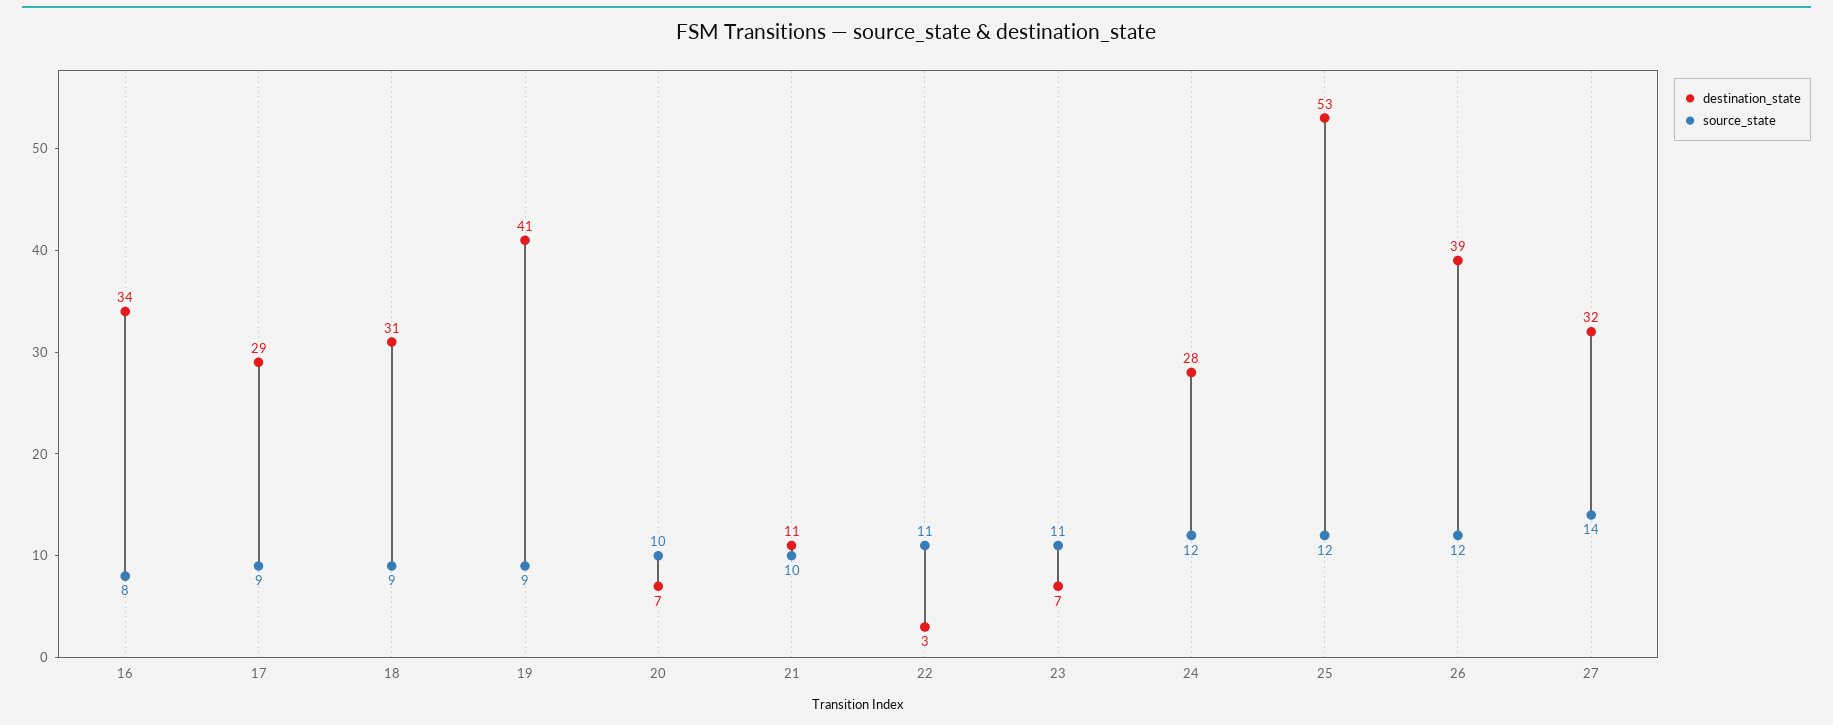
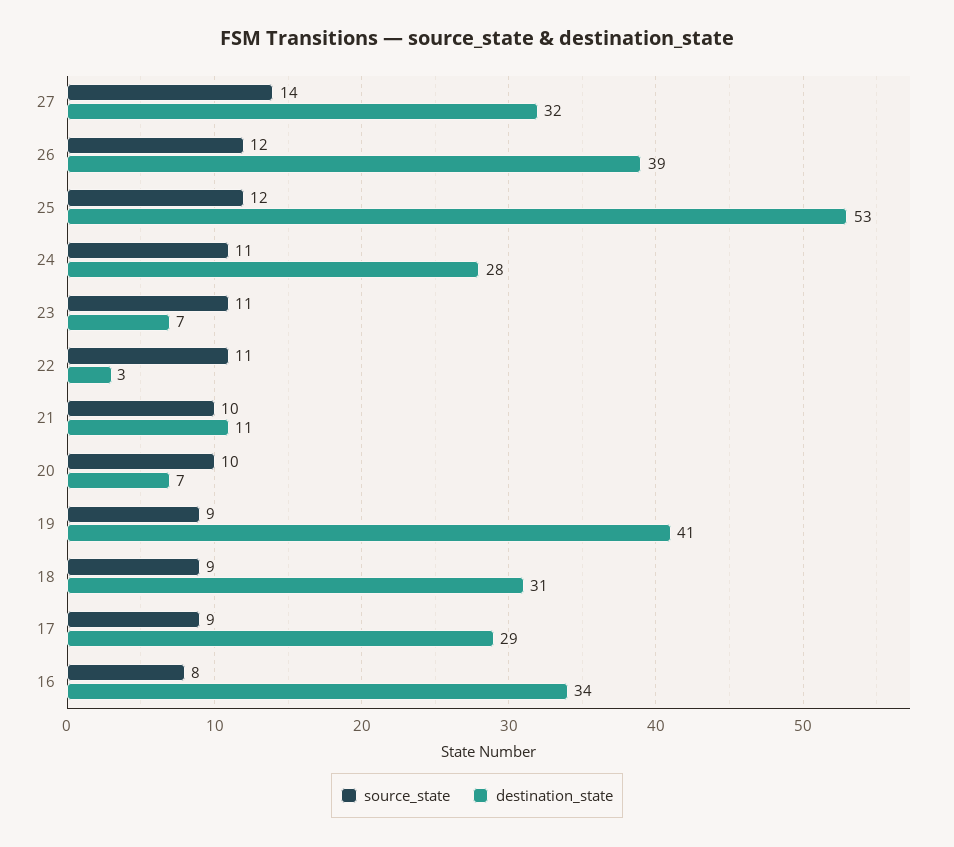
source_state, 24: 12 -> 11

